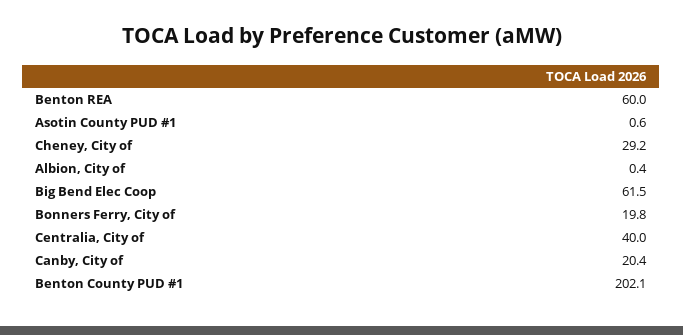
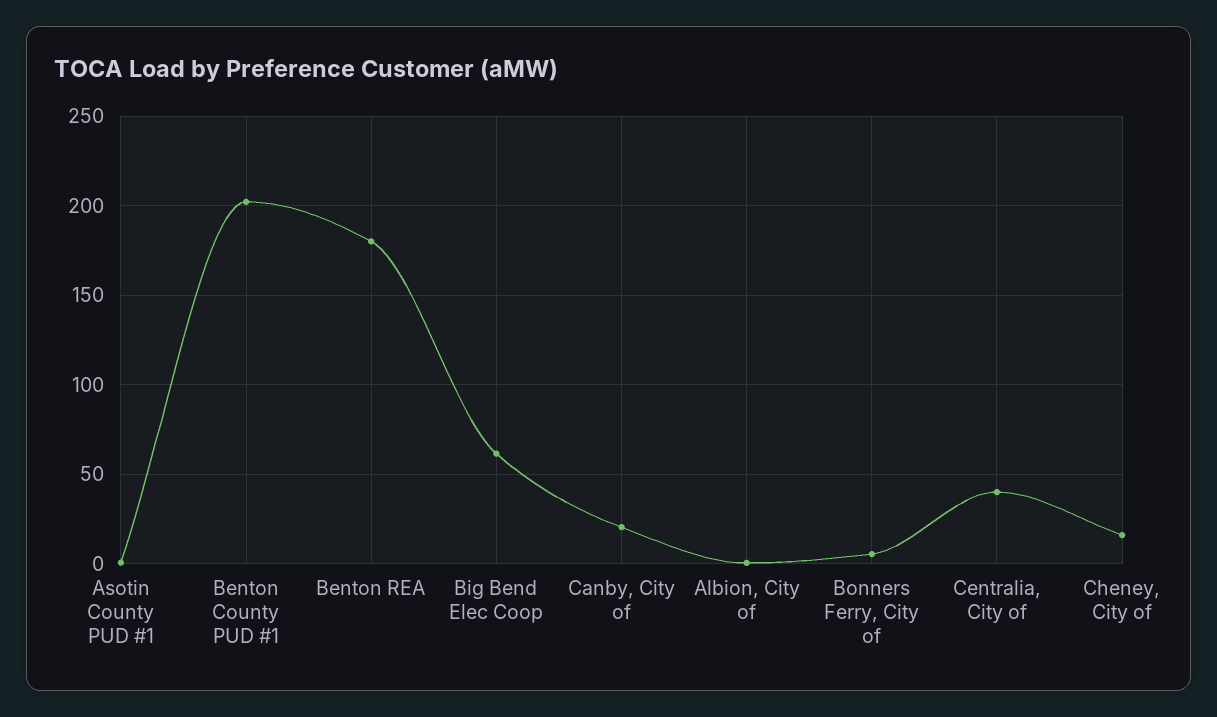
Benton REA: 60 -> 180
Cheney, City of: 29.2 -> 15
Bonners Ferry, City of: 19.8 -> 5

